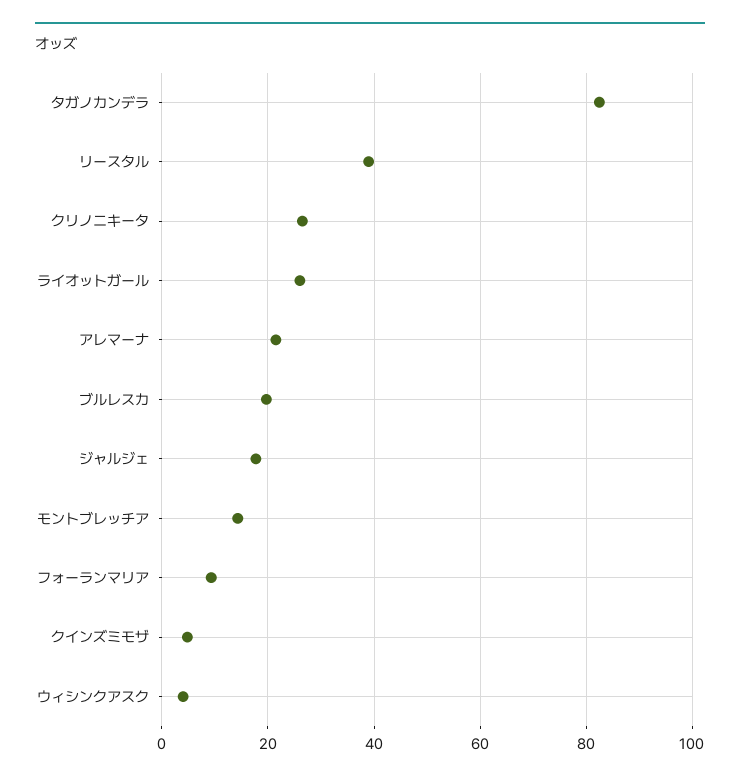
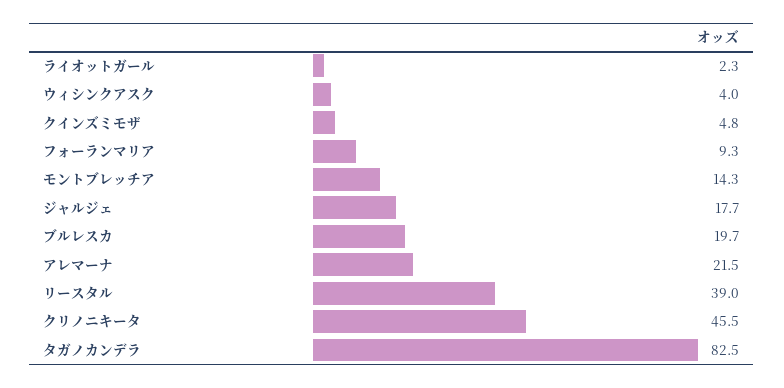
クリノニキータ: 26 -> 45.5
ライオットガール: 26 -> 2.3

